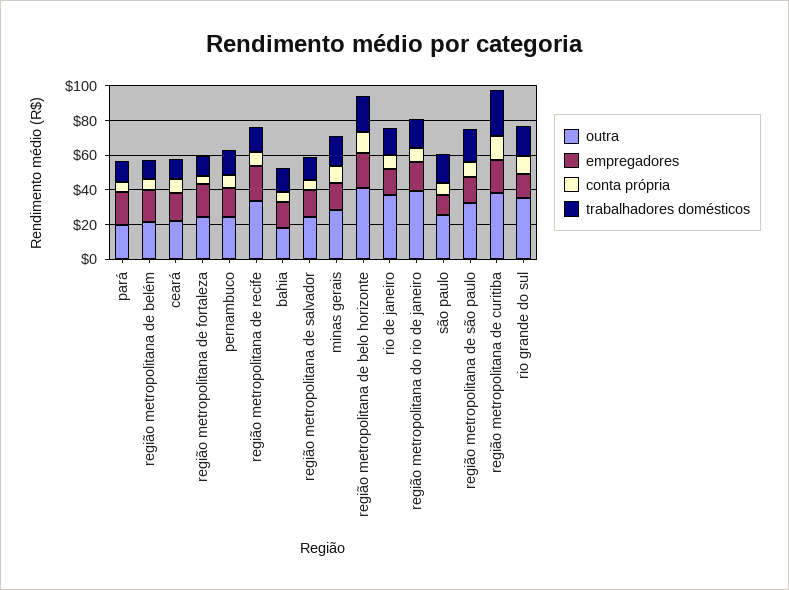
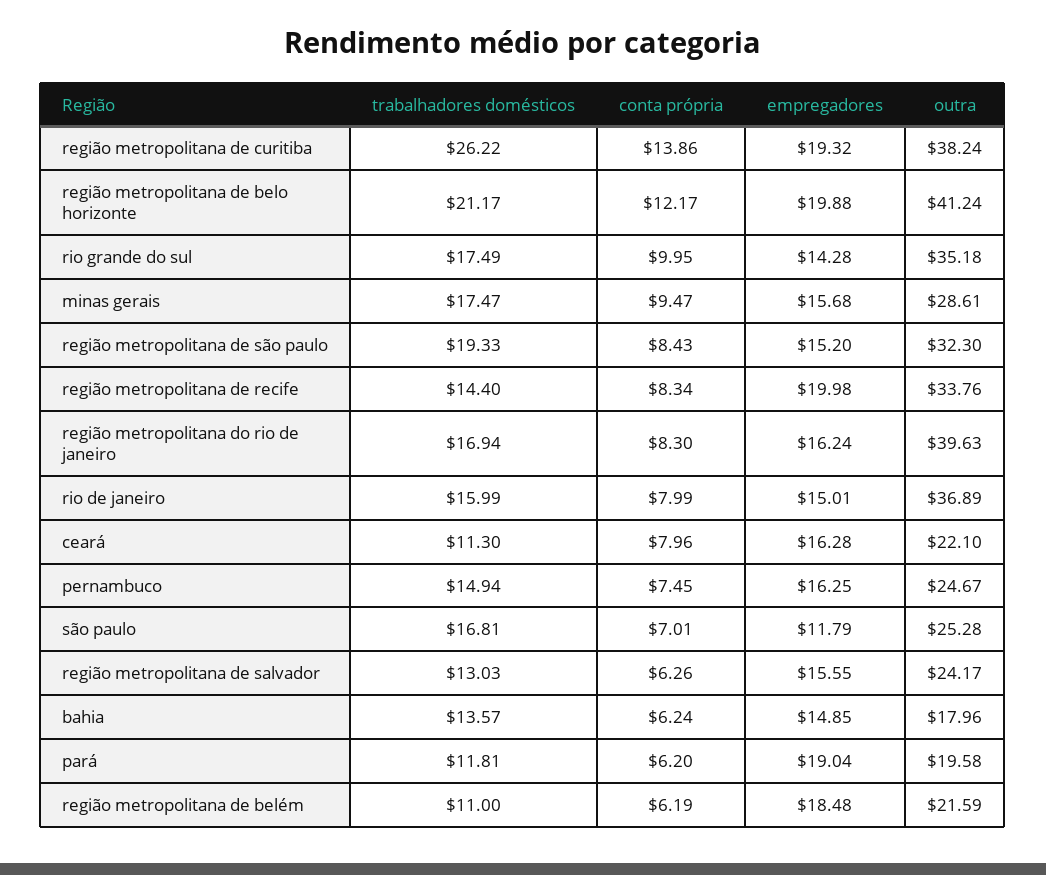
outra, região metropolitana de fortaleza: 25 -> none
empregadores, região metropolitana de fortaleza: 20 -> none
conta própria, região metropolitana de fortaleza: 5 -> none
trabalhadores domésticos, região metropolitana de fortaleza: 10 -> none

